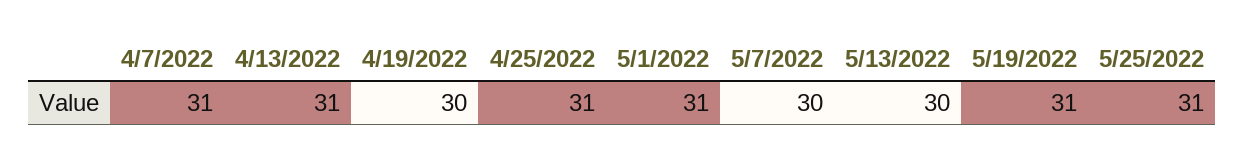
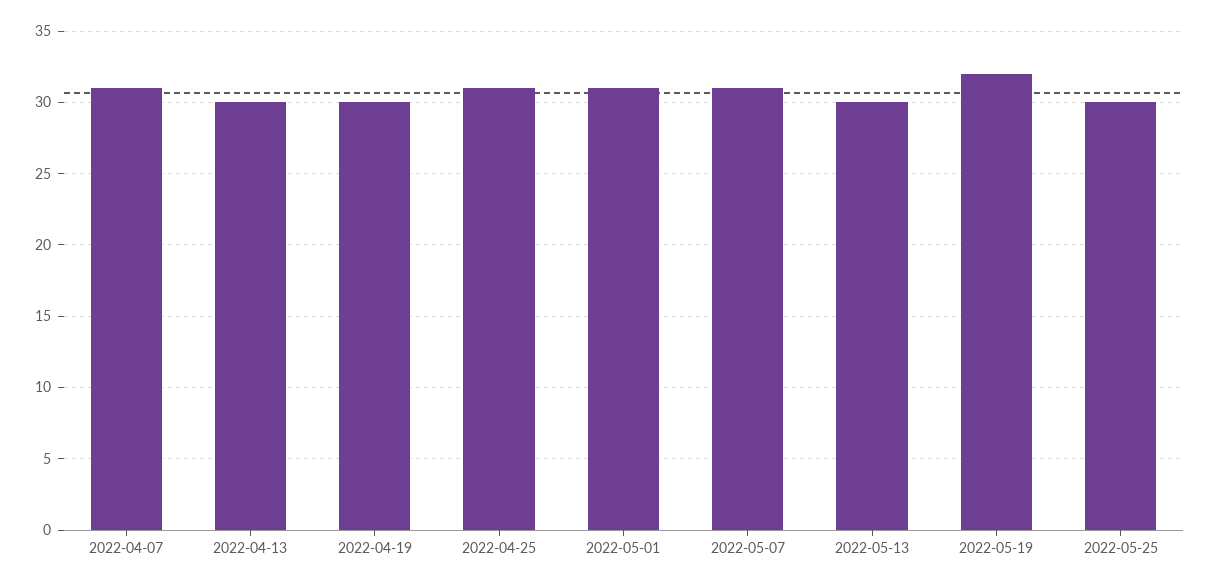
4/13/2022: 31 -> 30
5/7/2022: 30 -> 31
5/19/2022: 31 -> 32
5/25/2022: 31 -> 30

